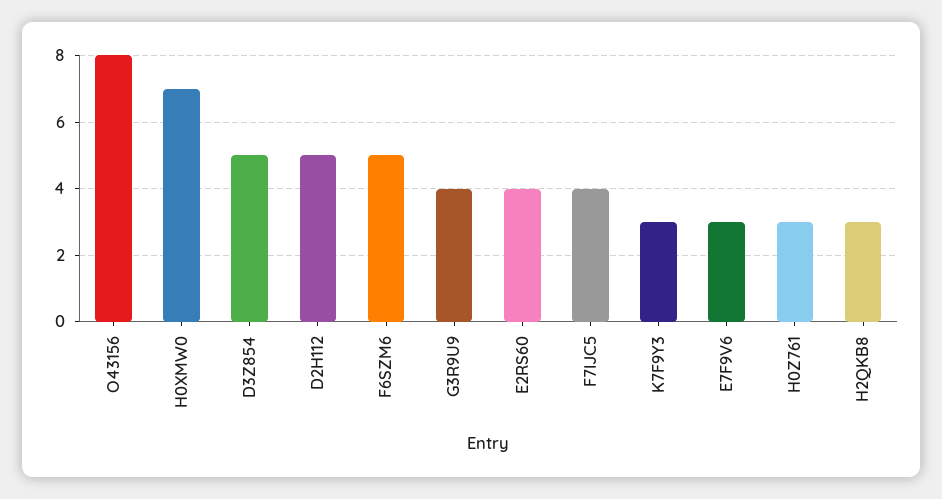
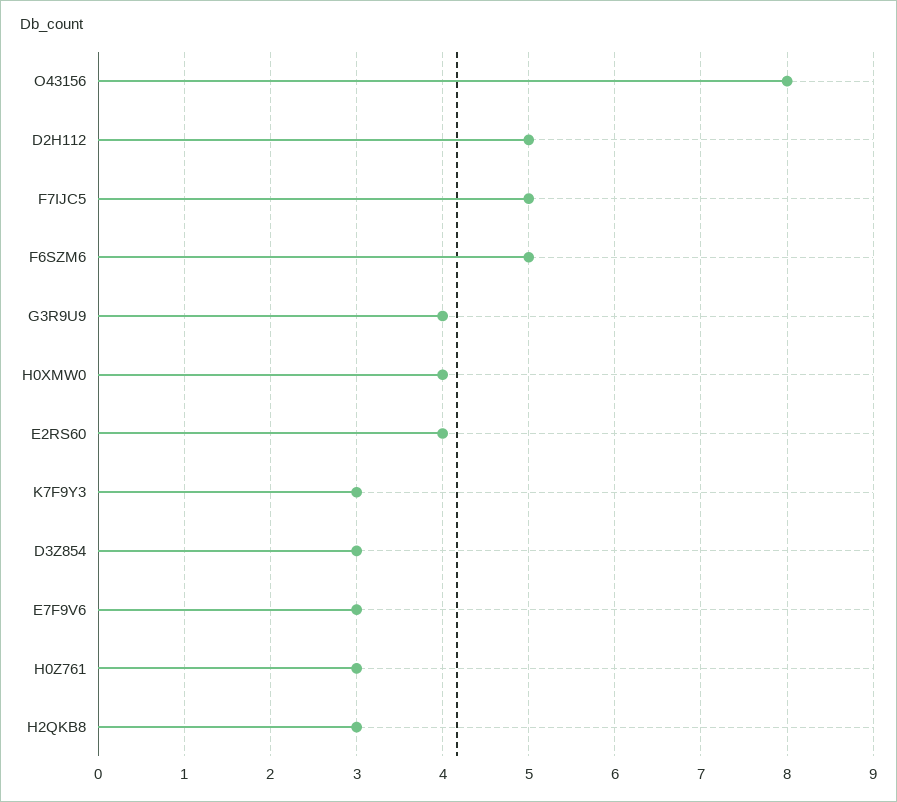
H0XMW0: 7 -> 4
D3Z854: 5 -> 3
F7IJC5: 4 -> 5

